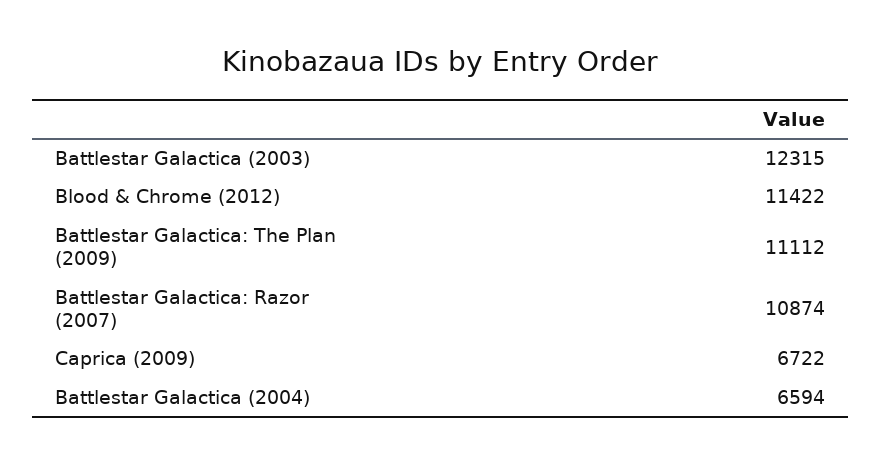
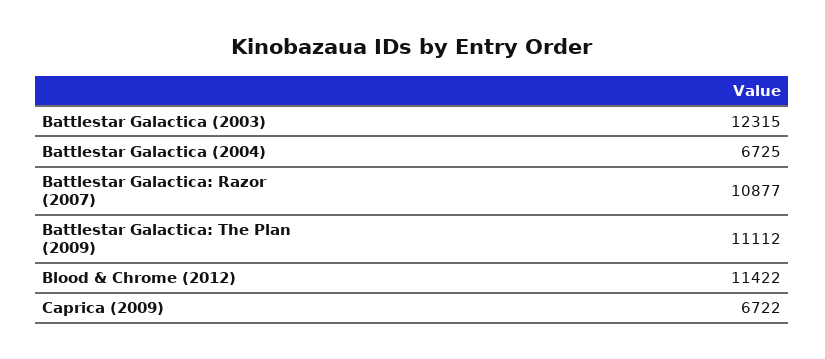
Battlestar Galactica: Razor (2007): 10874 -> 10877
Battlestar Galactica (2004): 6594 -> 6725

